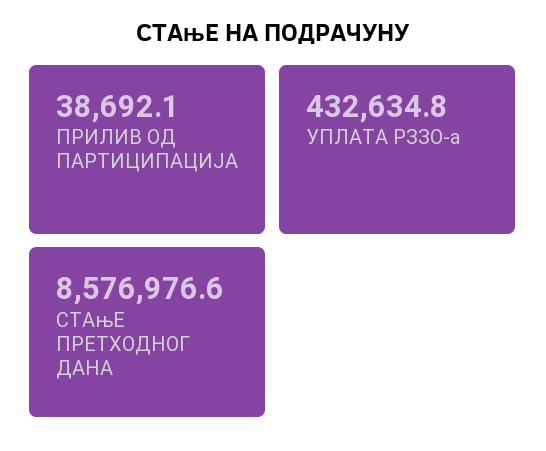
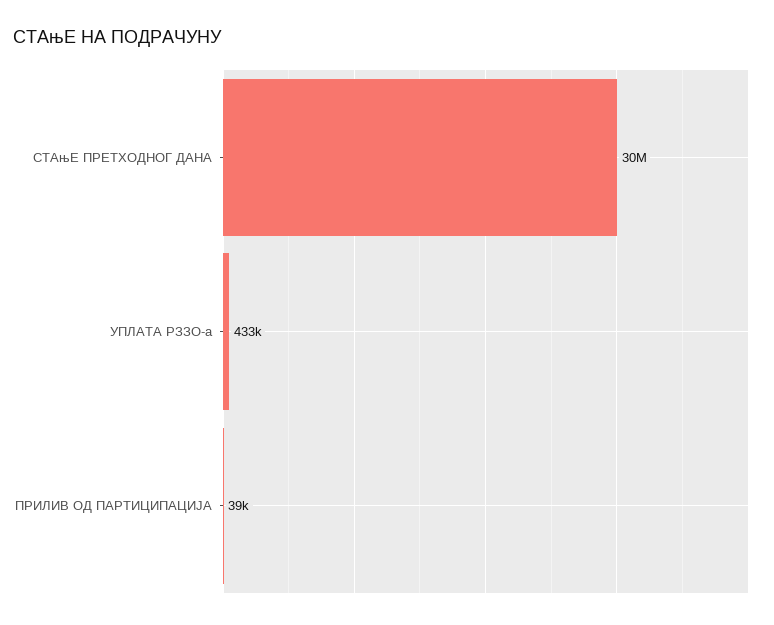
СТАњЕ ПРЕТХОДНОГ ДАНА: 8576976.6 -> 30000000

